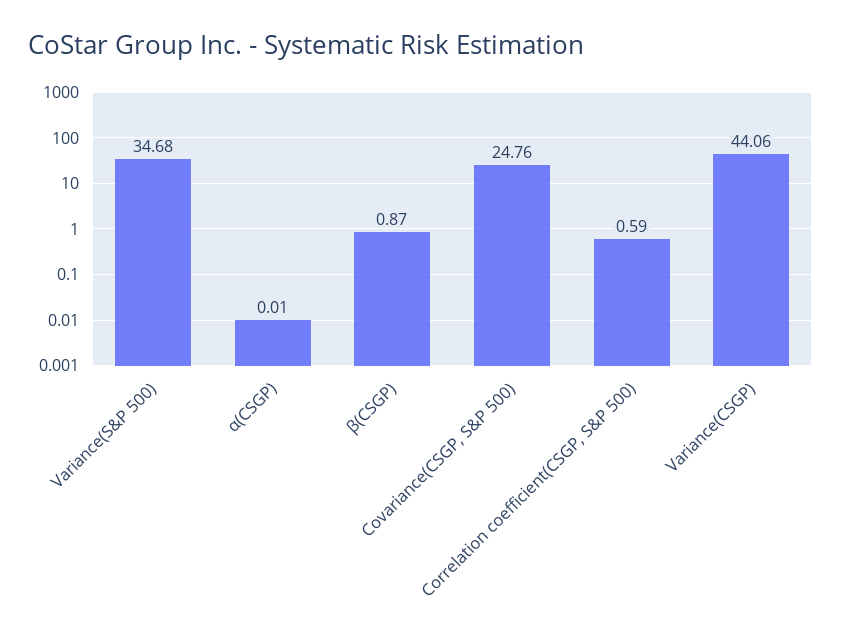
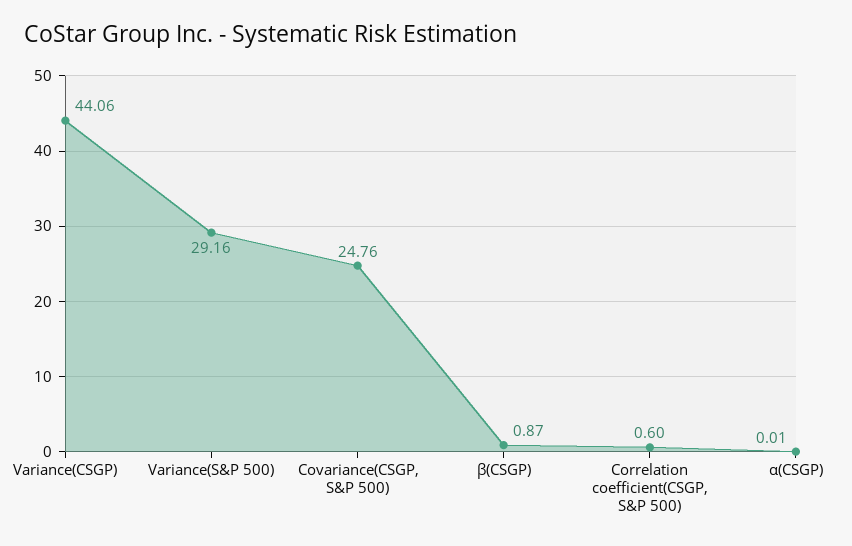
Variance(S&P 500): 34.68 -> 29.16
Correlation coefficient(CSGP, S&P 500): 0.59 -> 0.6

